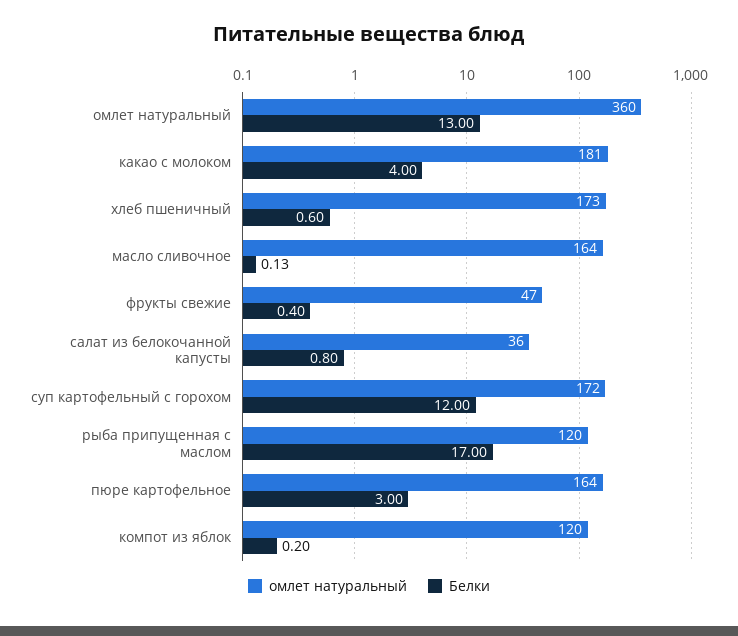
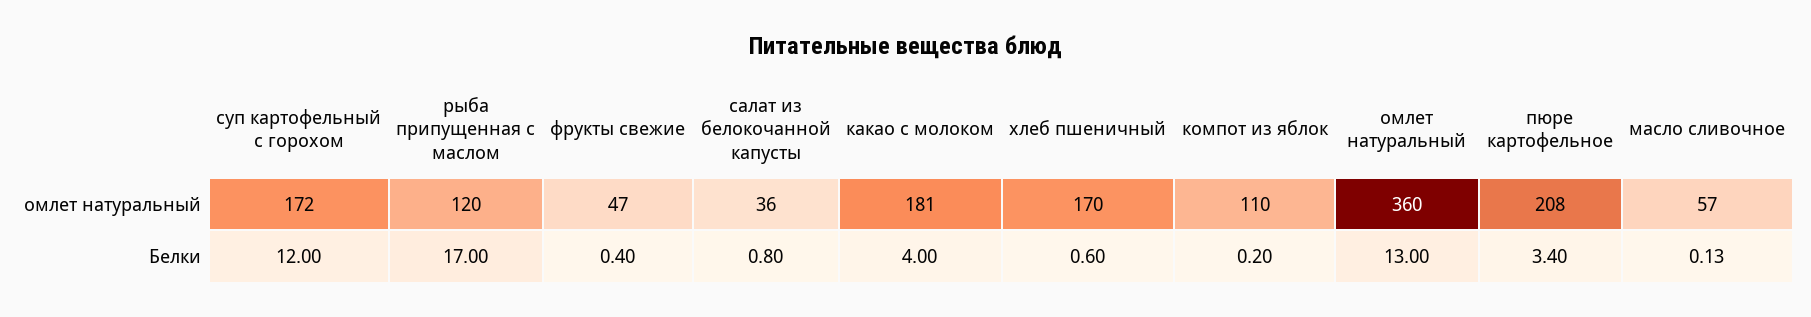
омлет натуральный, хлеб пшеничный: 173 -> 170
омлет натуральный, масло сливочное: 164 -> 57
омлет натуральный, пюре картофельное: 164 -> 208
Белки, пюре картофельное: 3 -> 3.4
омлет натуральный, компот из яблок: 120 -> 110

